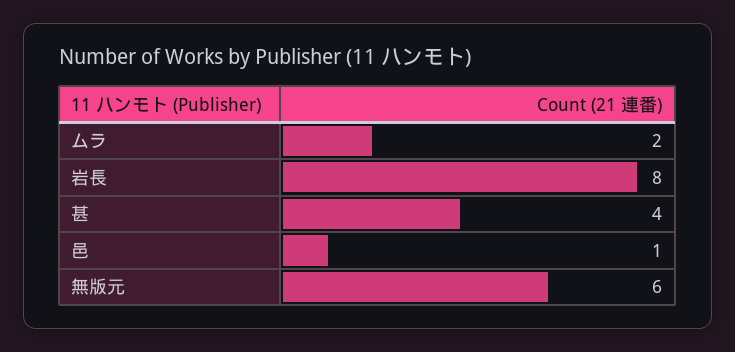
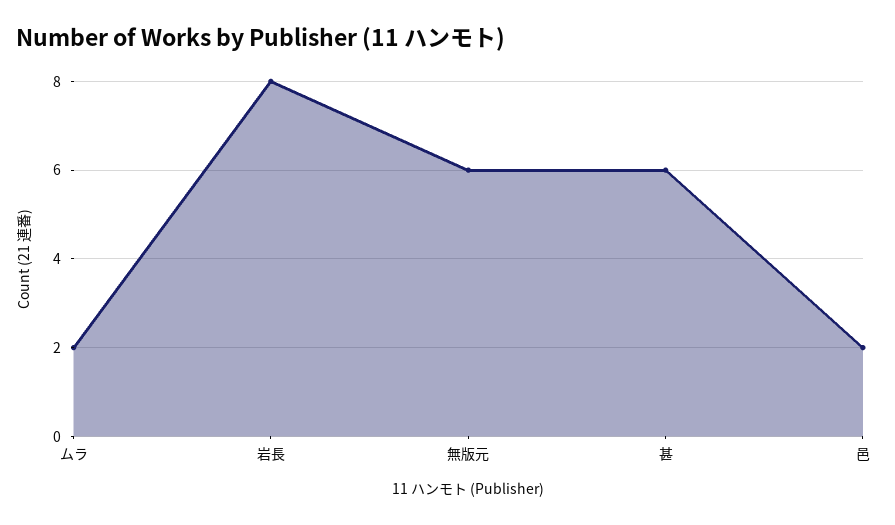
甚: 4 -> 6
邑: 1 -> 2

